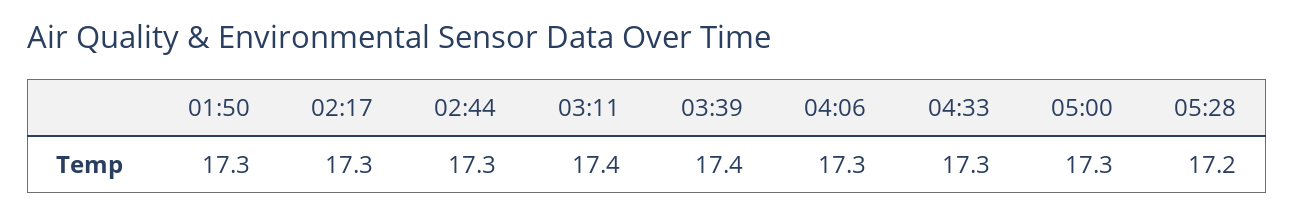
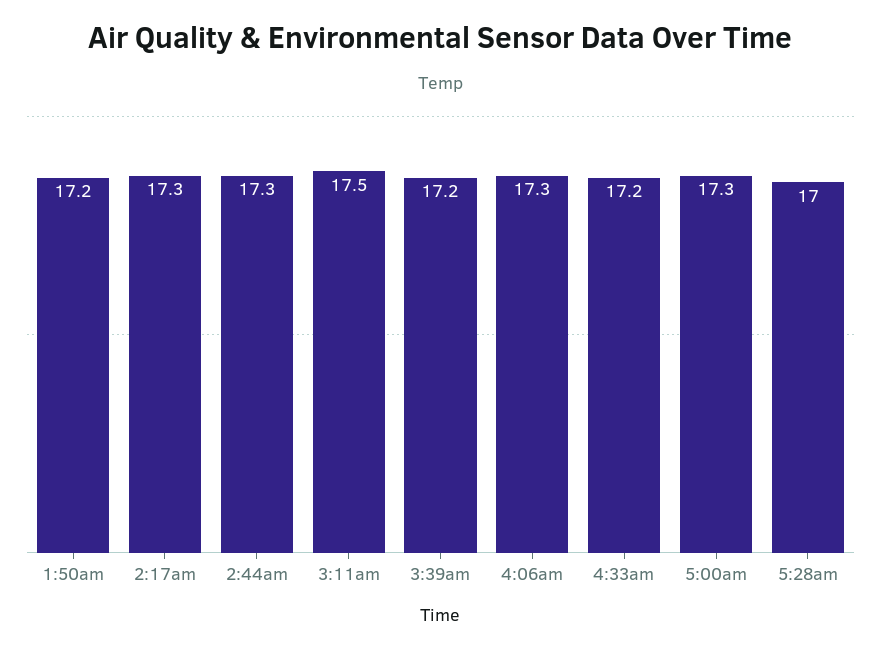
01:50: 17.3 -> 17.2
03:11: 17.4 -> 17.5
03:39: 17.4 -> 17.2
04:33: 17.3 -> 17.2
05:28: 17.2 -> 17

